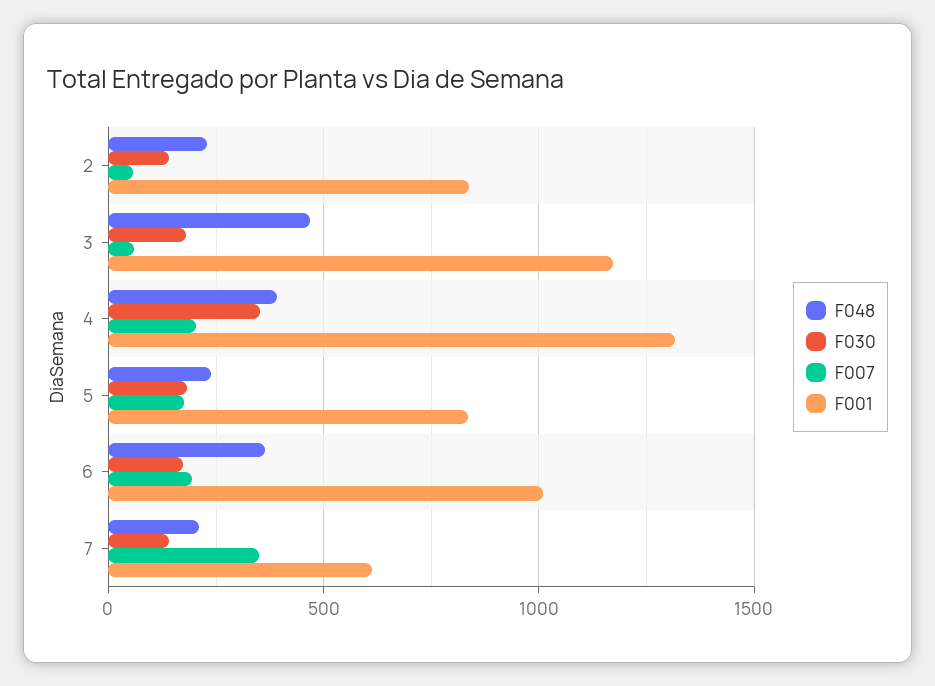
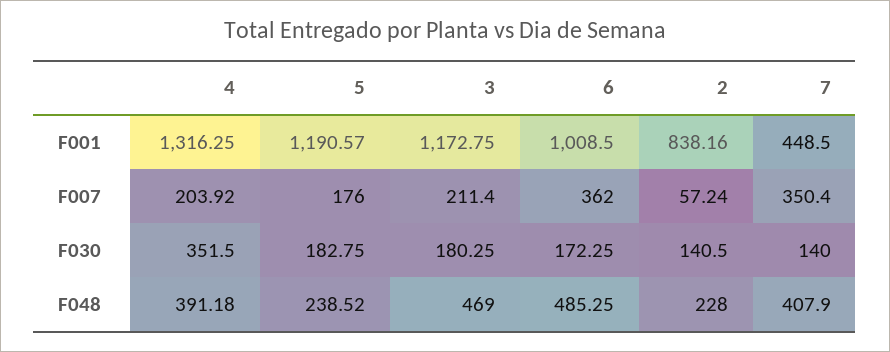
F007, 3: 50 -> 211.4
F001, 5: 850 -> 1190.57
F048, 6: 350 -> 485.25
F007, 6: 200 -> 362
F048, 7: 200 -> 407.9
F001, 7: 600 -> 448.5

